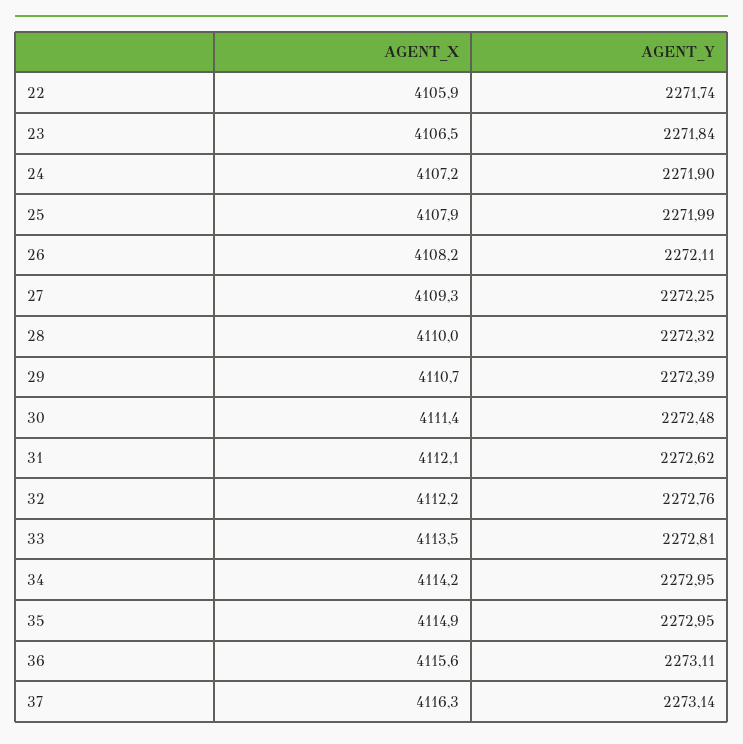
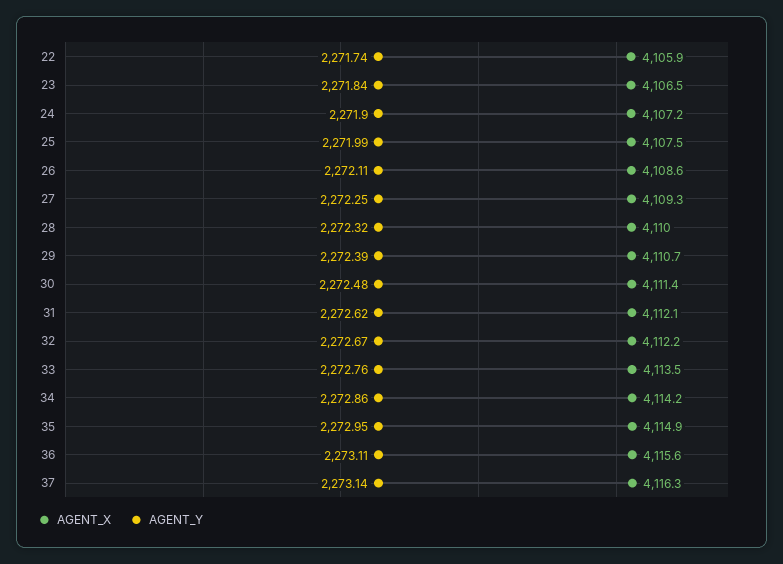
AGENT_X, 25: 4107.9 -> 4107.5
AGENT_X, 26: 4108.2 -> 4108.6
AGENT_Y, 32: 2272.76 -> 2272.67
AGENT_Y, 33: 2272.81 -> 2272.76
AGENT_Y, 34: 2272.95 -> 2272.86

